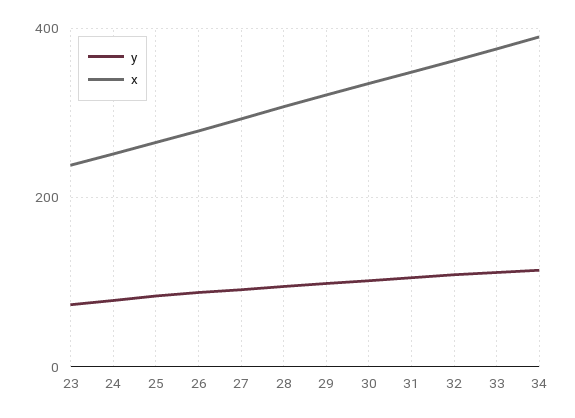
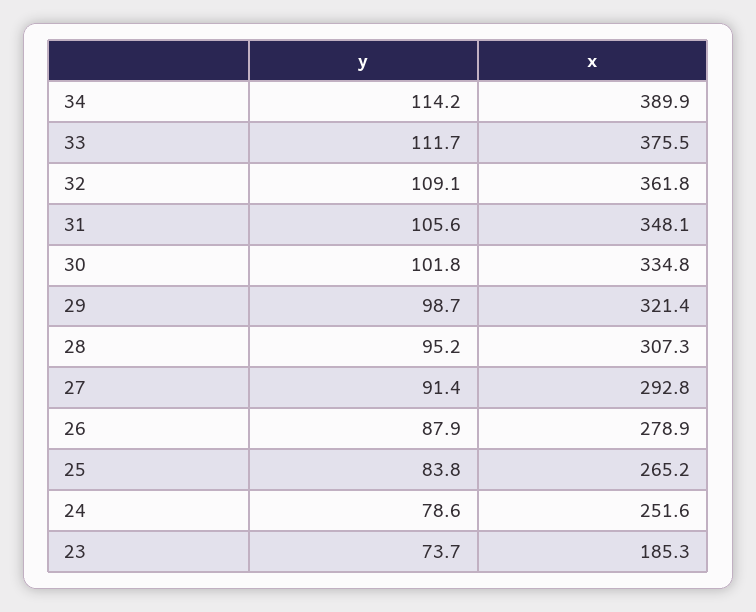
x, 23: 240 -> 185.3

